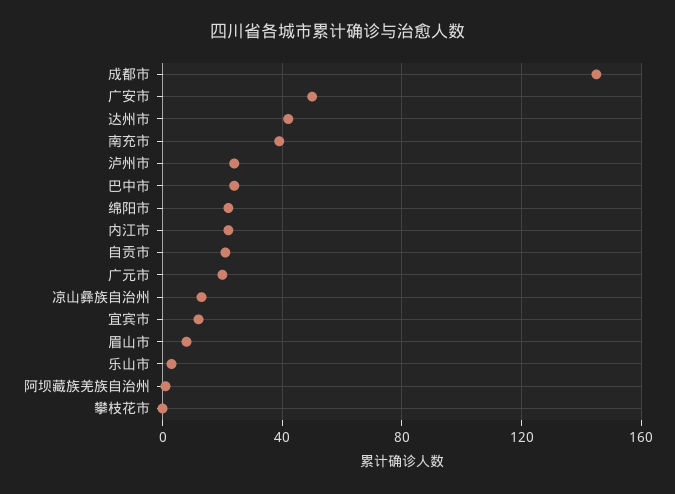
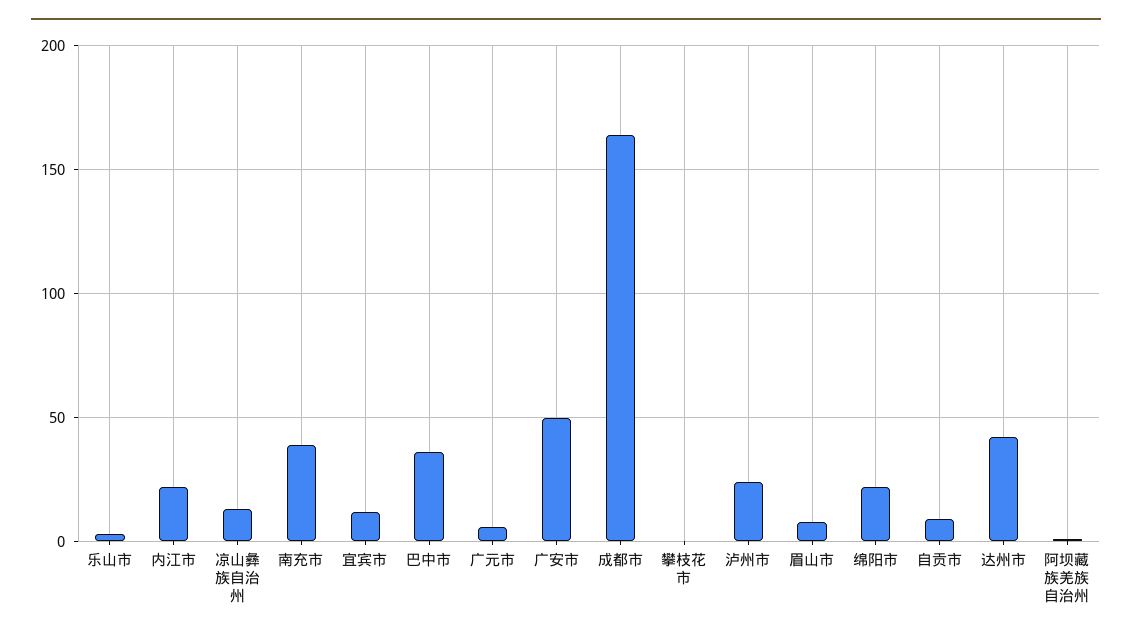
成都市: 145 -> 165
巴中市: 25 -> 35
自贡市: 20 -> 10
广元市: 20 -> 5

